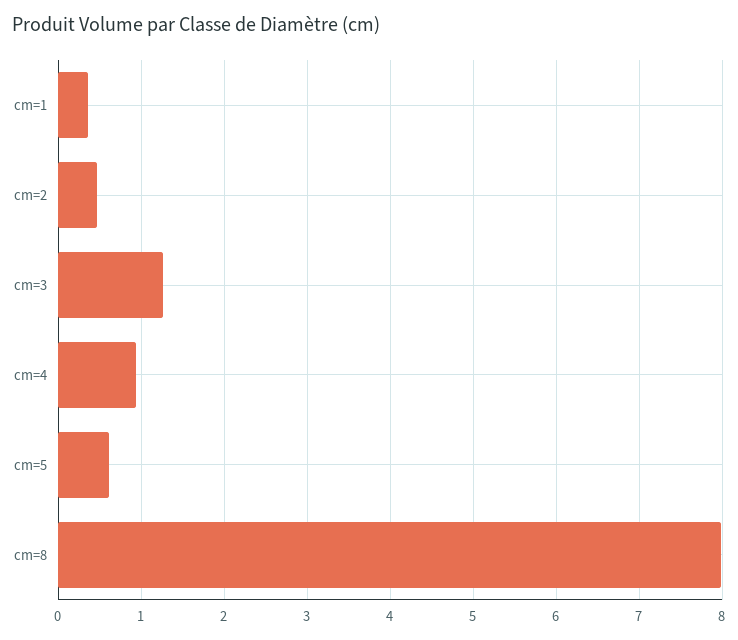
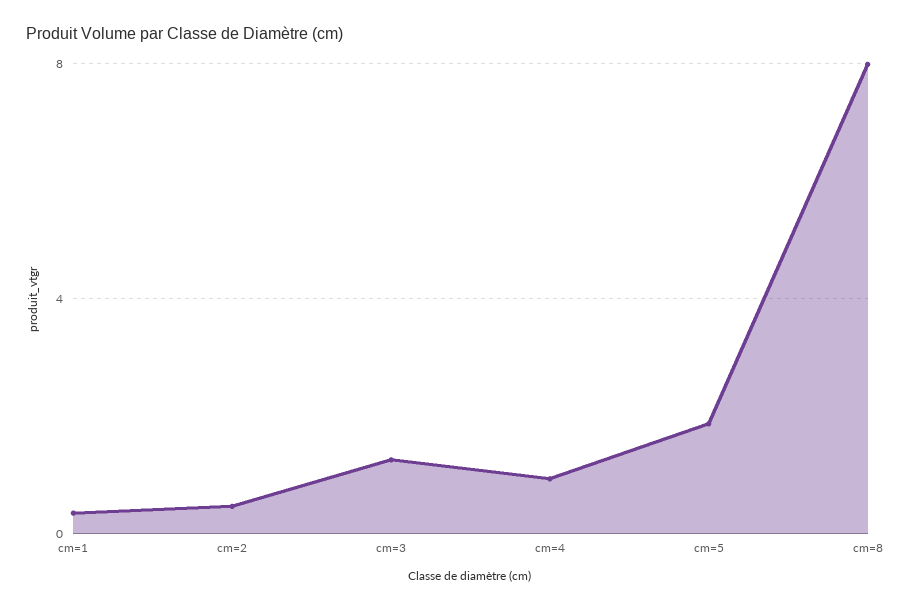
cm=5: 0.6 -> 2

